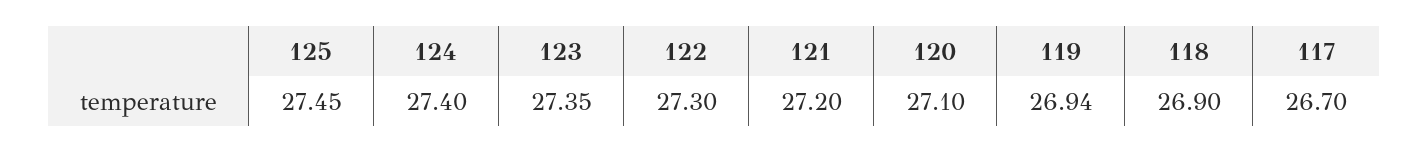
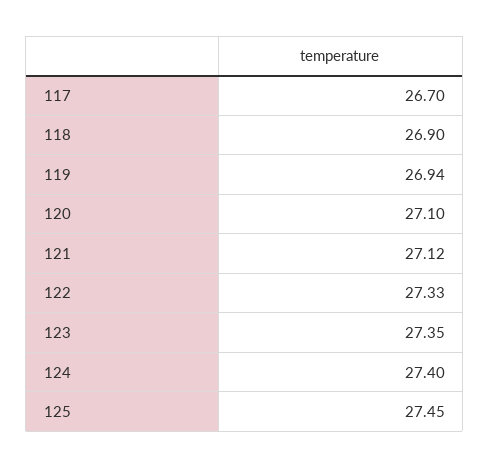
122: 27.3 -> 27.33
121: 27.2 -> 27.12

